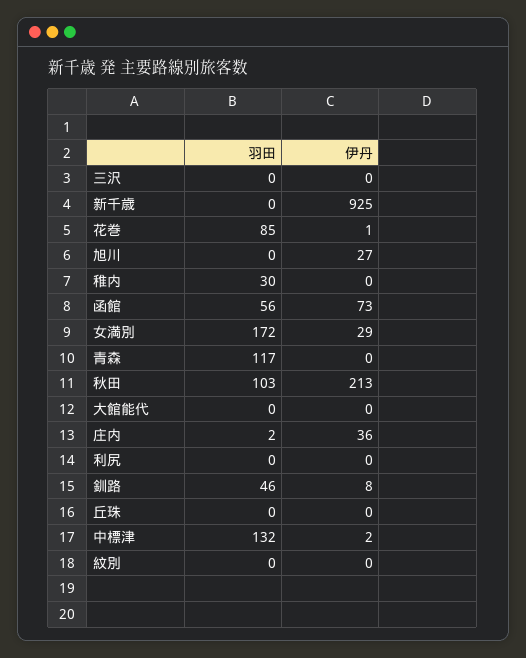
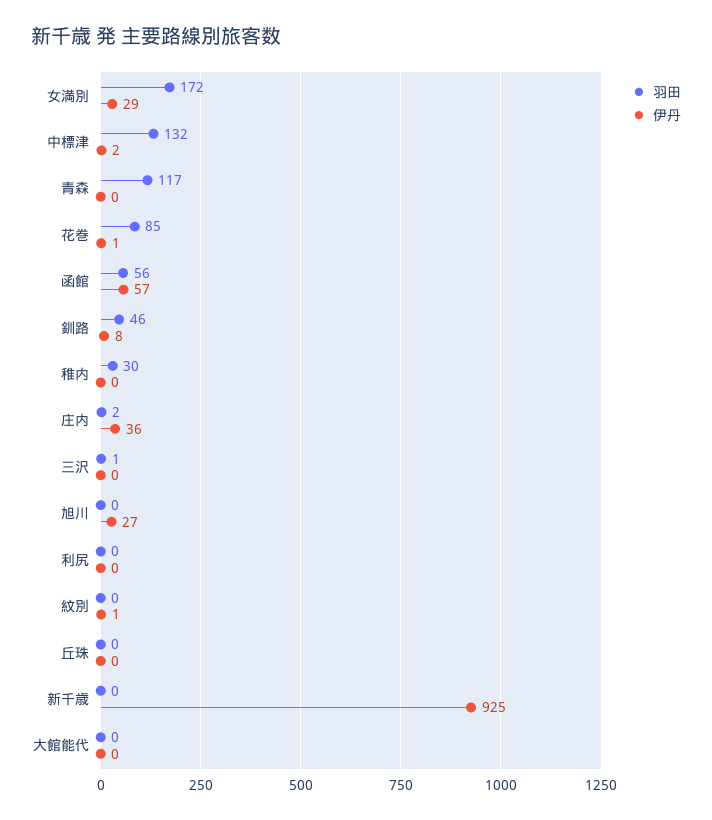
羽田, 三沢: 0 -> 1
伊丹, 函館: 73 -> 57
羽田, 秋田: 103 -> none
伊丹, 秋田: 213 -> none
伊丹, 紋別: 0 -> 1

